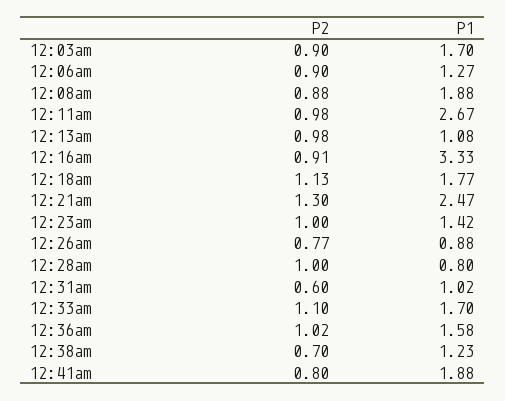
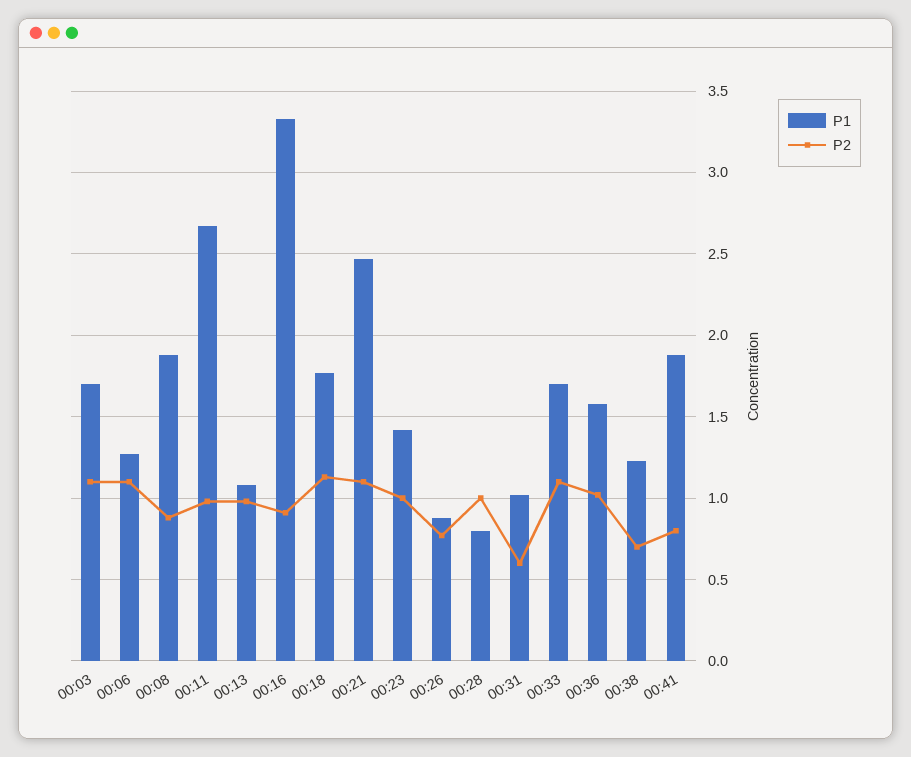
P2, 12:03am: 0.9 -> 1.1
P2, 12:06am: 0.9 -> 1.1
P2, 12:21am: 1.3 -> 1.1

